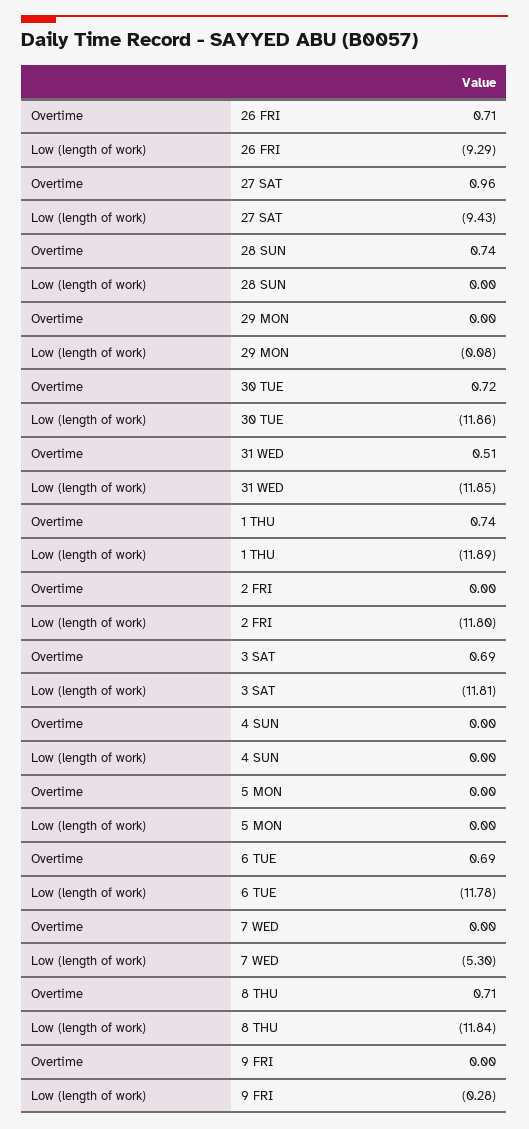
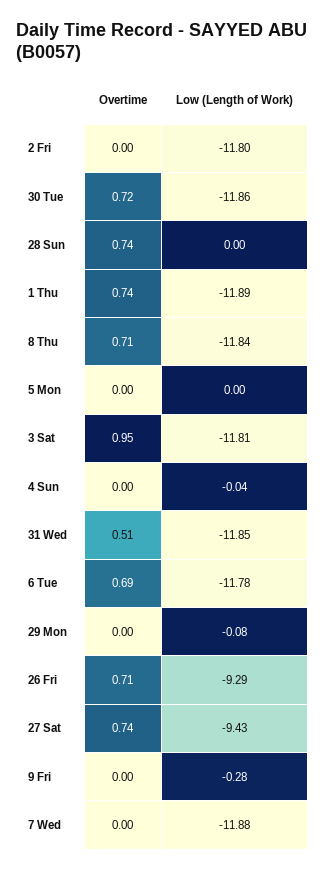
Overtime, 27 SAT: 0.96 -> 0.74
Overtime, 3 SAT: 0.69 -> 0.95
Low (length of work), 4 SUN: 0 -> -0.04
Low (length of work), 7 WED: -5.3 -> -11.88

